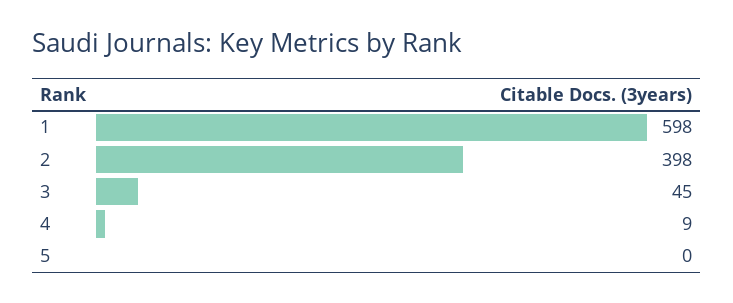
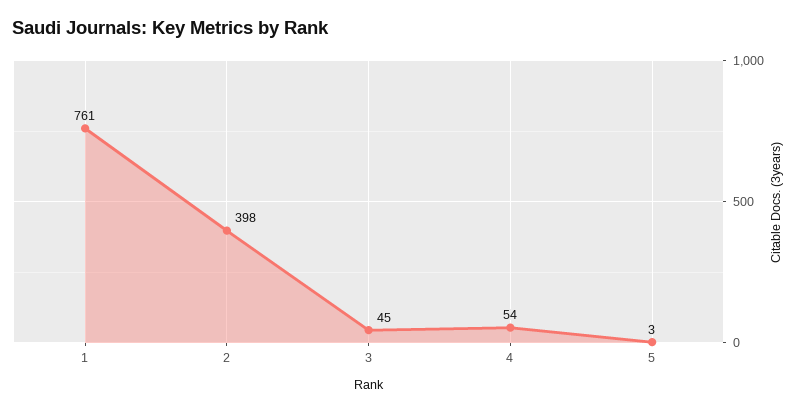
1: 598 -> 761
4: 9 -> 54
5: 0 -> 3

